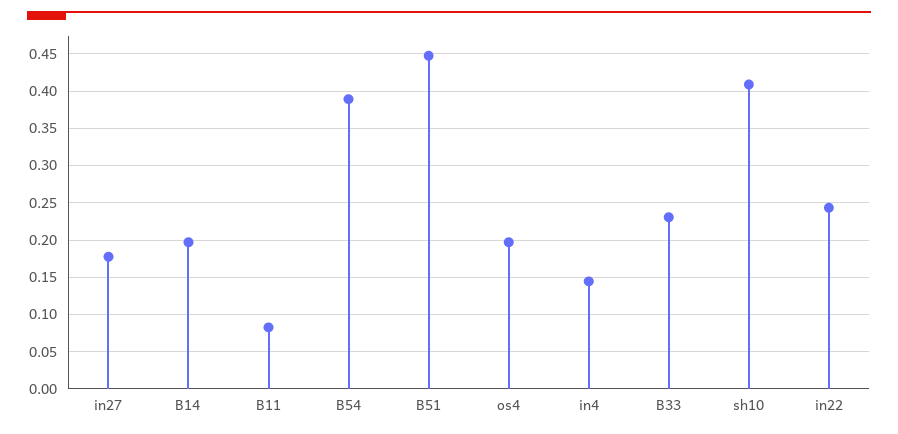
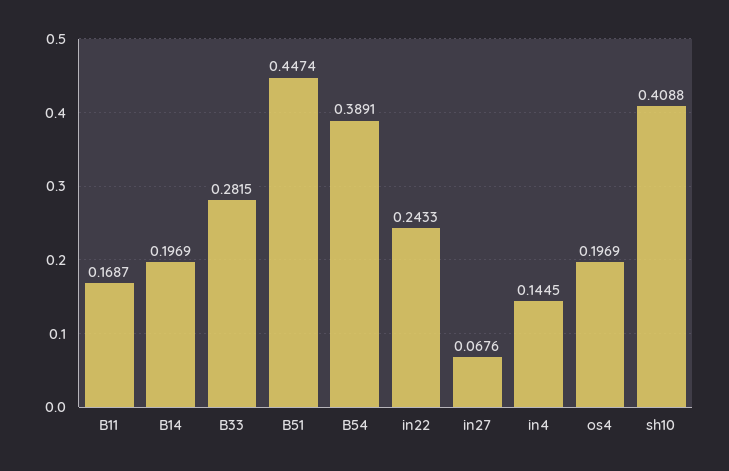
in27: 0.18 -> 0.0676
B11: 0.08 -> 0.1687
B33: 0.23 -> 0.2815

